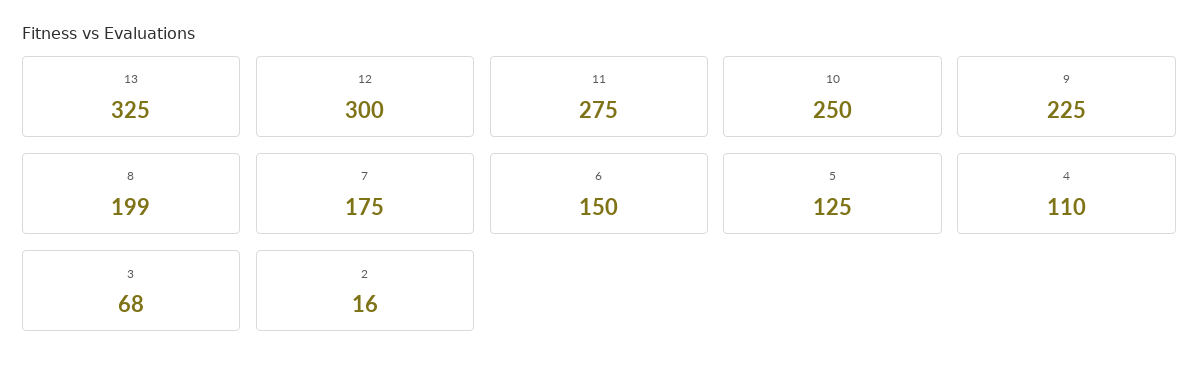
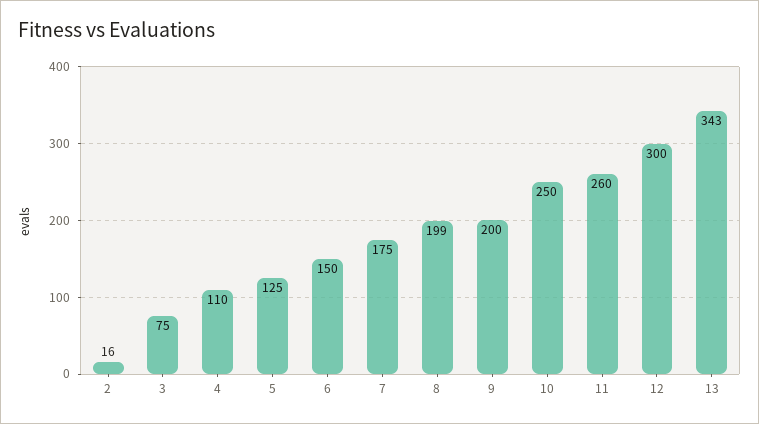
13: 325 -> 343
11: 275 -> 260
9: 225 -> 200
3: 68 -> 75

